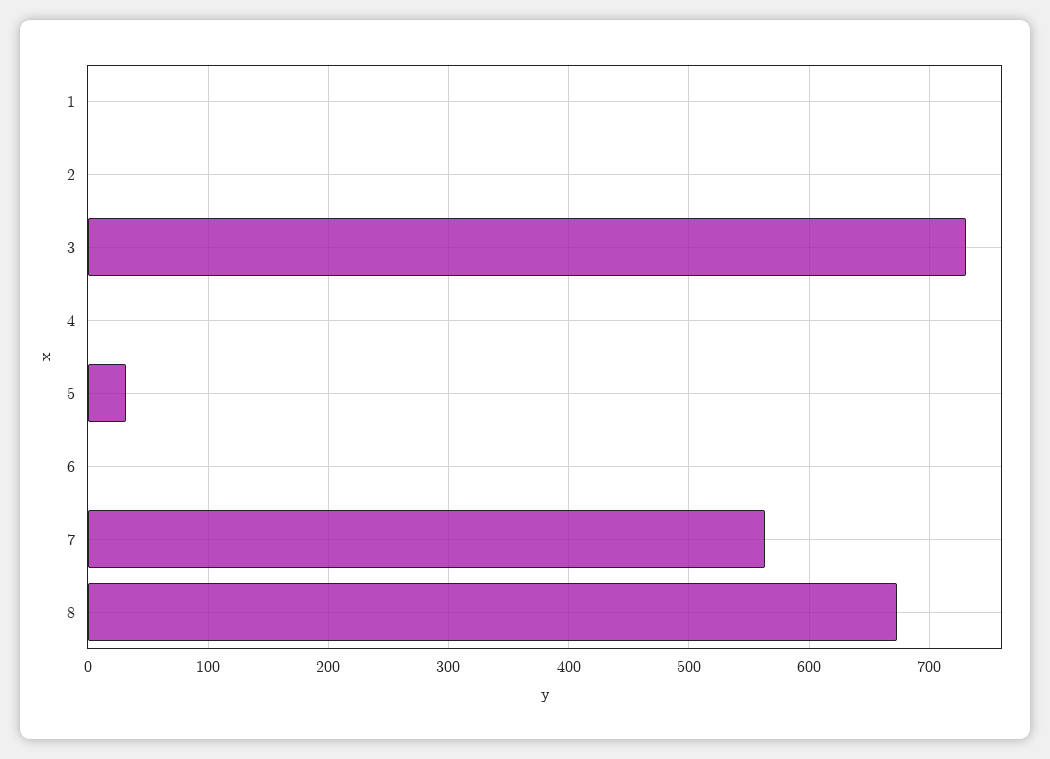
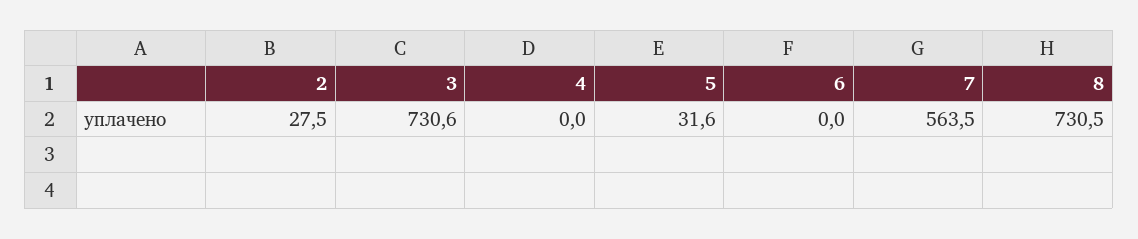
1: 0 -> none
2: 0 -> 27.5
8: 670 -> 730.5

